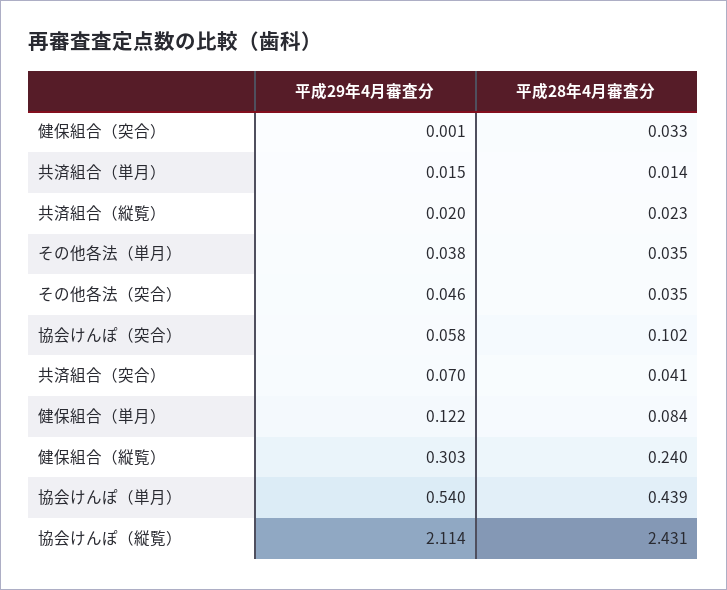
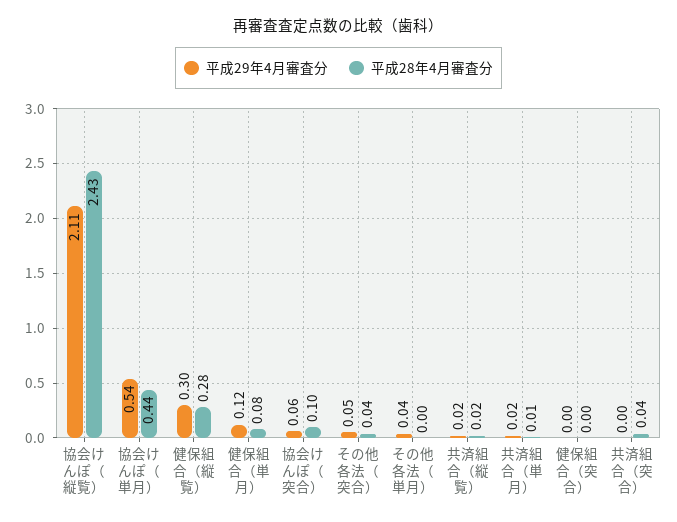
平成28年4月審査分, 健保組合（突合）: 0.033 -> 0
平成28年4月審査分, その他各法（単月）: 0.035 -> 0
平成29年4月審査分, 共済組合（突合）: 0.07 -> 0
平成28年4月審査分, 健保組合（縦覧）: 0.24 -> 0.28

